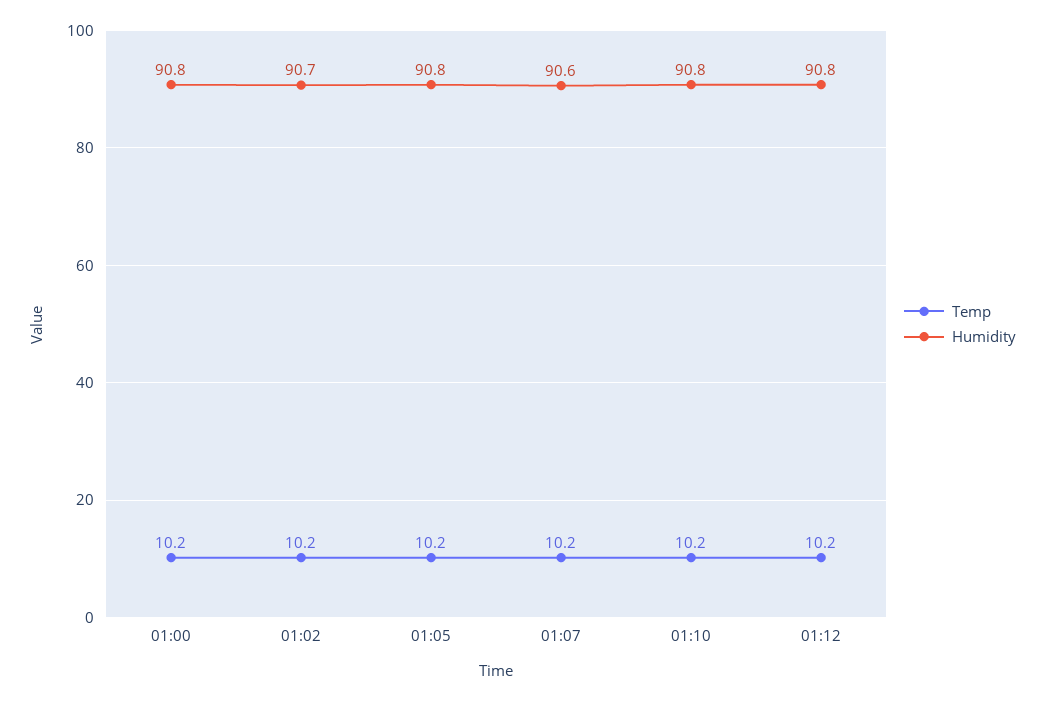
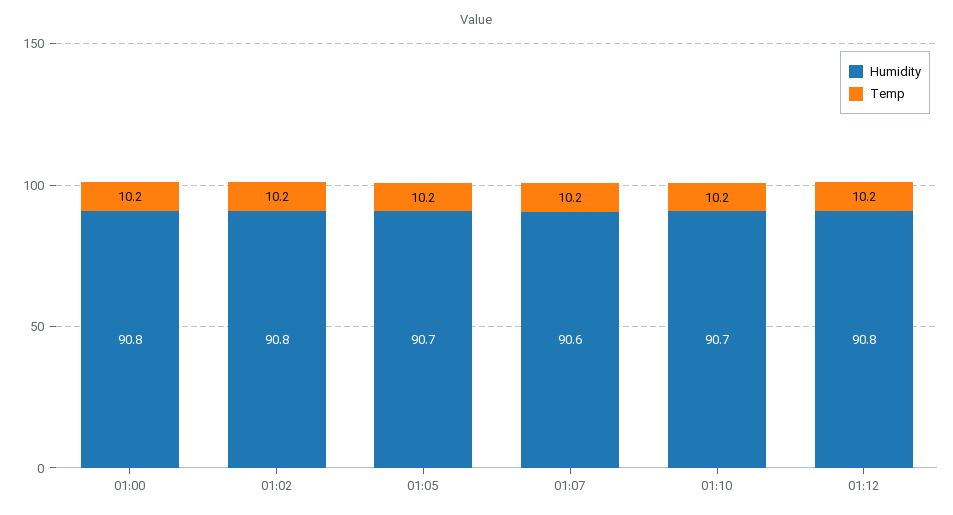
Humidity, 01:02: 90.7 -> 90.8
Humidity, 01:05: 90.8 -> 90.7
Humidity, 01:10: 90.8 -> 90.7

